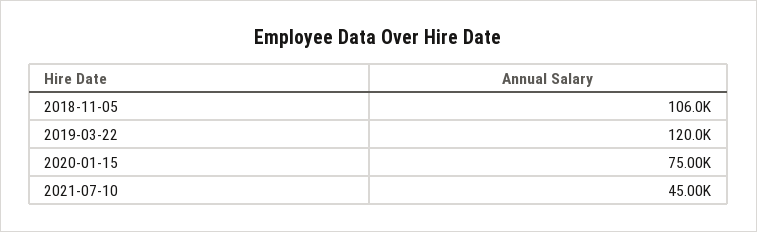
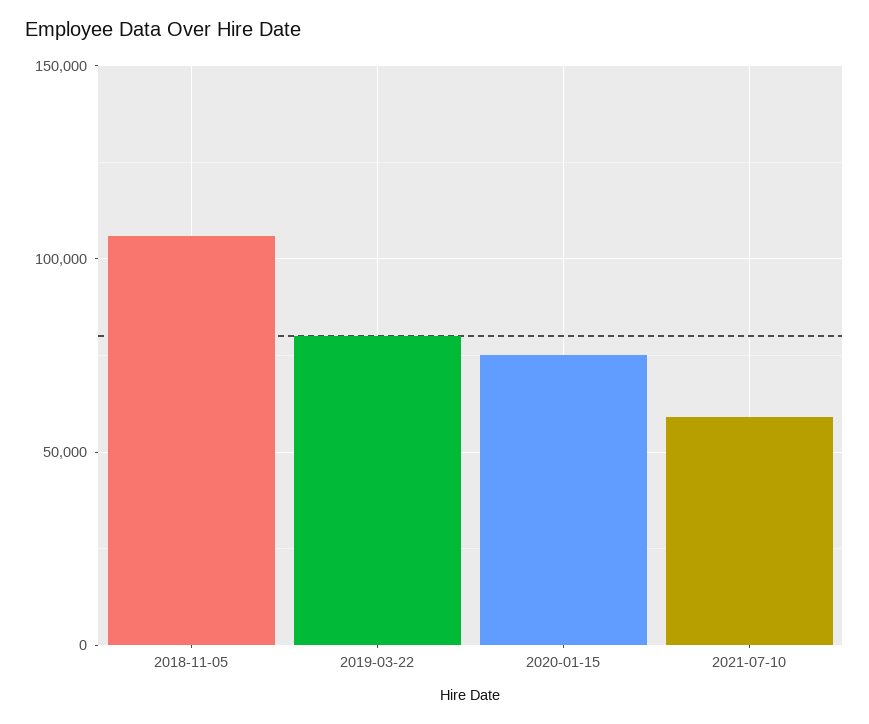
2019-03-22: 120000 -> 80000
2021-07-10: 45000 -> 60000

